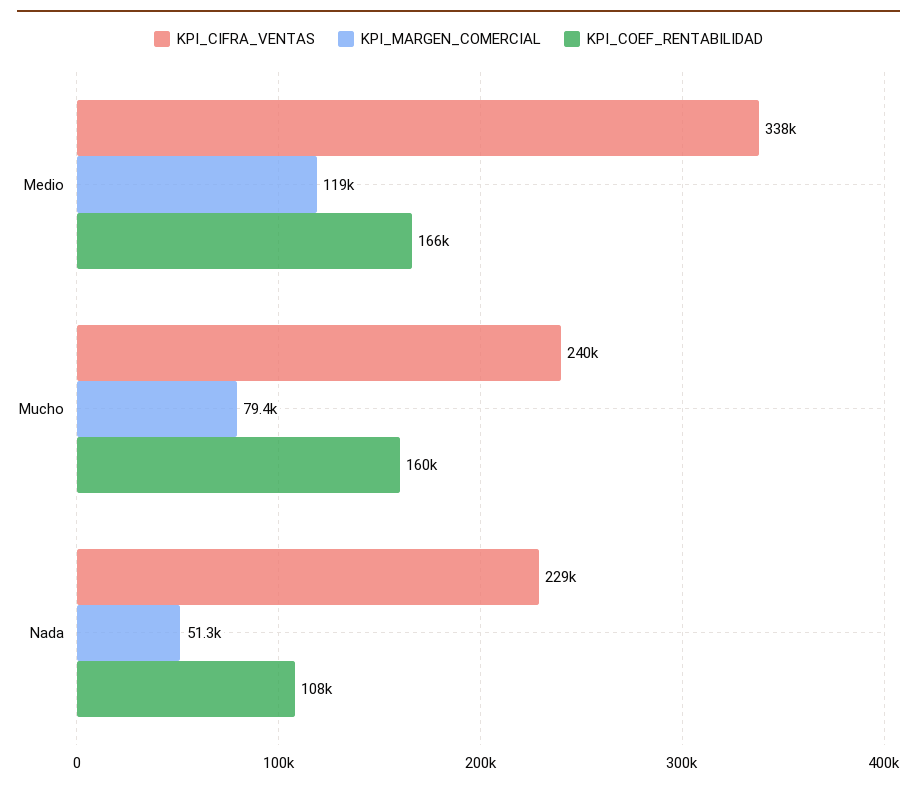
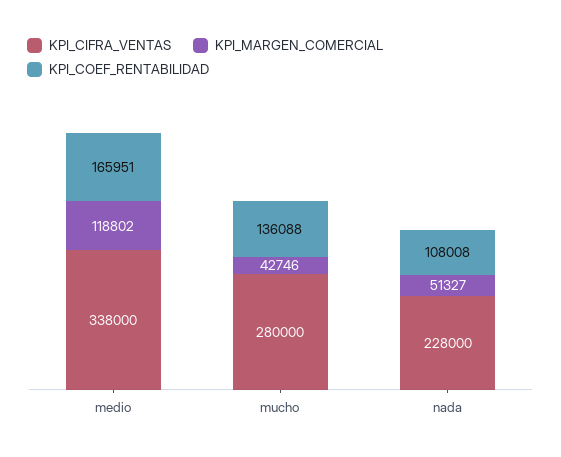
KPI_CIFRA_VENTAS, Mucho: 240000 -> 280000
KPI_MARGEN_COMERCIAL, Mucho: 79400 -> 42746
KPI_COEF_RENTABILIDAD, Mucho: 160000 -> 136088
KPI_CIFRA_VENTAS, Nada: 229000 -> 228000

